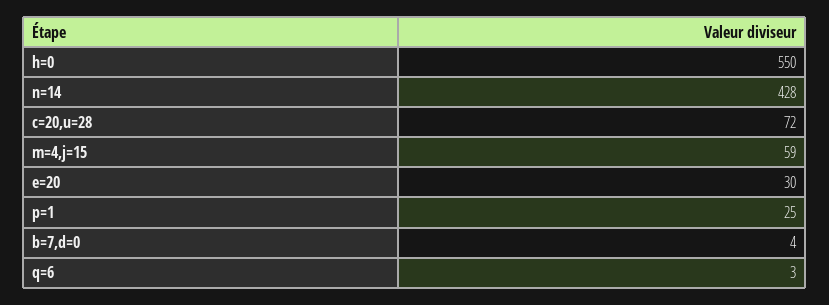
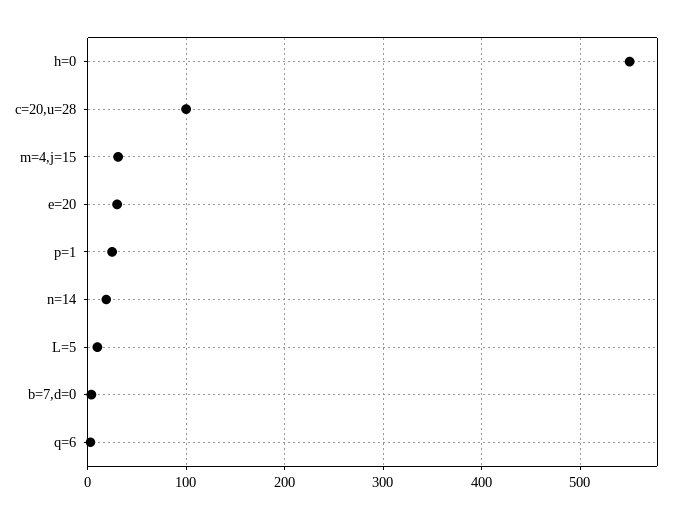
n=14: 428 -> 20
c=20,u=28: 72 -> 100
m=4,j=15: 59 -> 30
L=5: none -> 10

